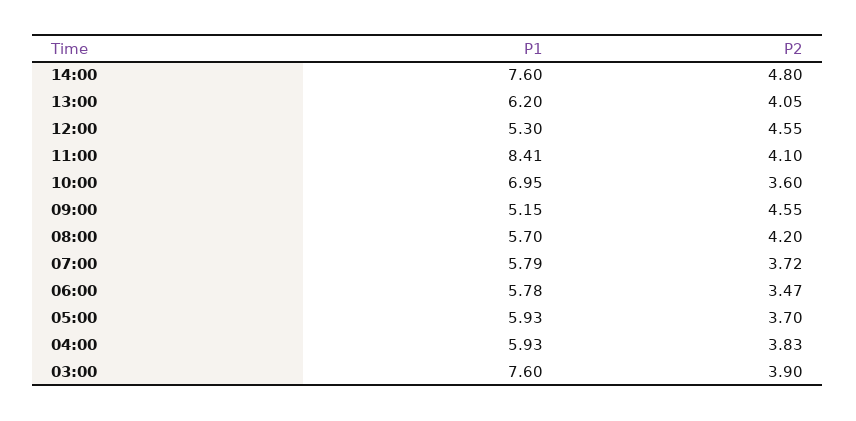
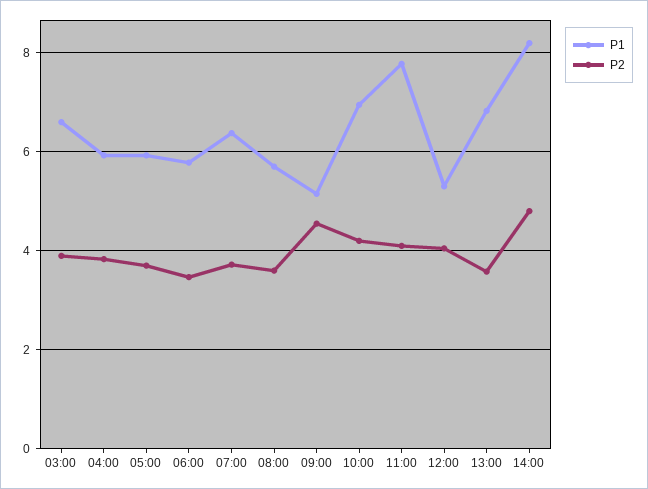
P1, 14:00: 7.6 -> 8.2
P1, 13:00: 6.2 -> 6.8
P2, 13:00: 4.05 -> 3.6
P2, 12:00: 4.55 -> 4
P1, 11:00: 8.41 -> 7.8
P2, 10:00: 3.6 -> 4.2
P2, 08:00: 4.2 -> 3.6
P1, 07:00: 5.79 -> 6.4
P1, 03:00: 7.6 -> 6.6

